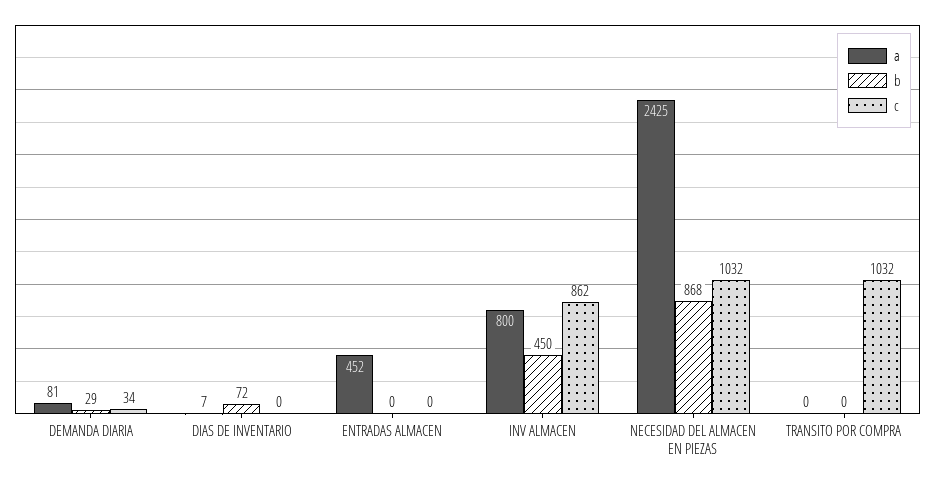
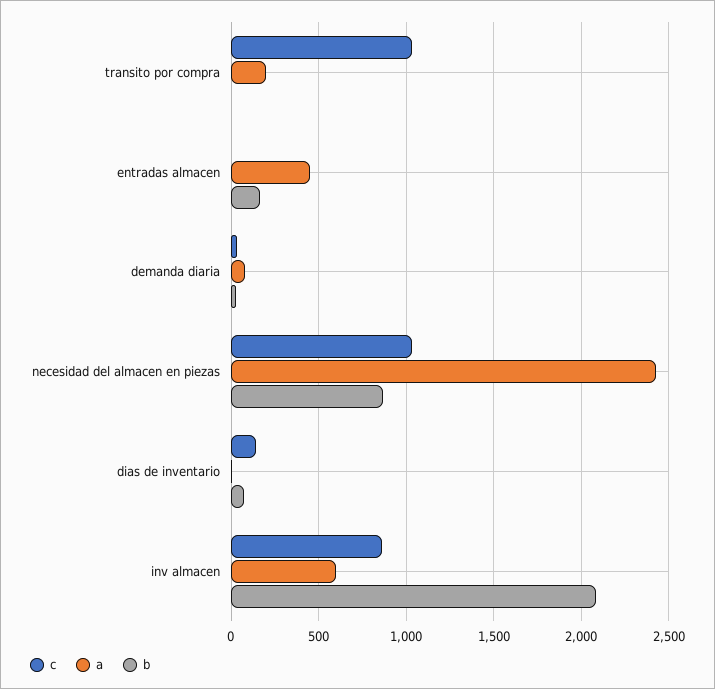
c, DIAS DE INVENTARIO: 0 -> 150
b, ENTRADAS ALMACEN: 0 -> 150
a, INV ALMACEN: 800 -> 600
b, INV ALMACEN: 450 -> 2100
a, TRANSITO POR COMPRA: 0 -> 200

